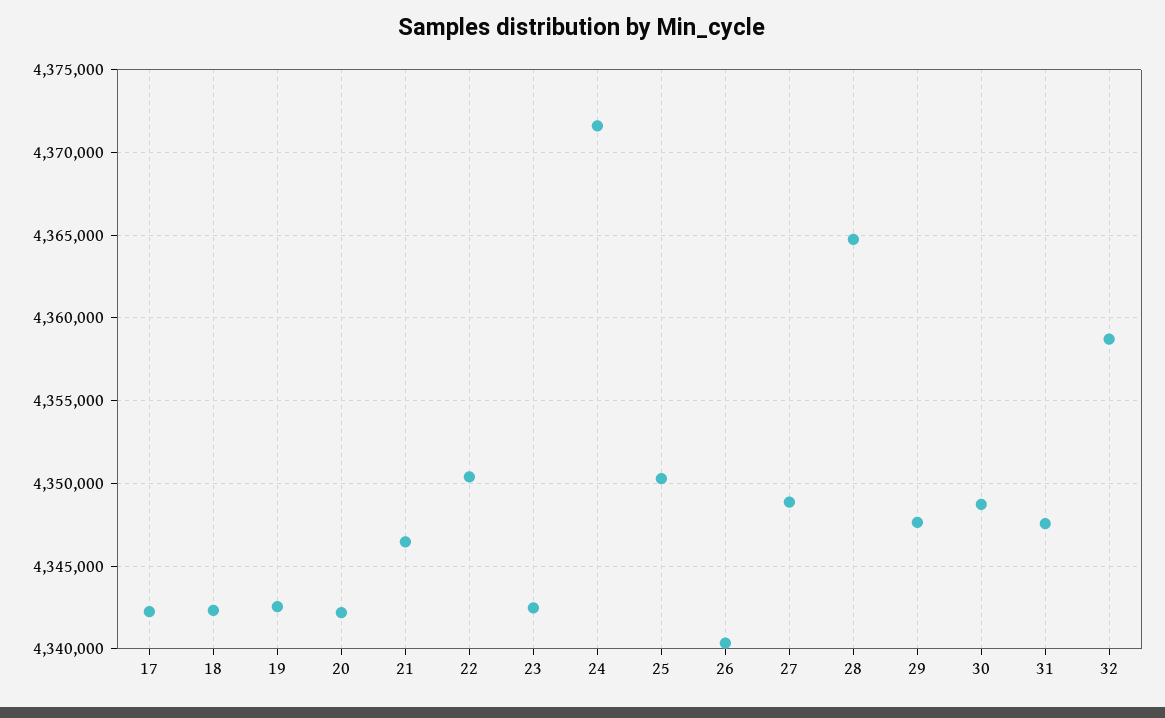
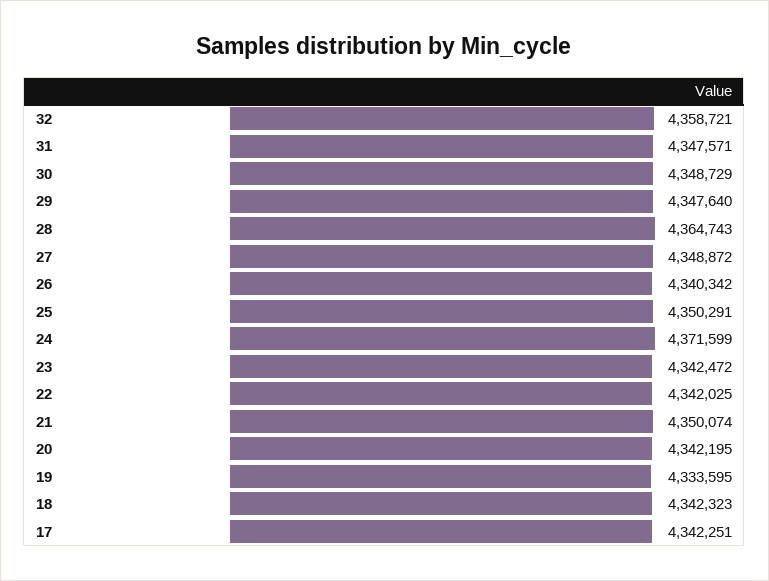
19: 4342500 -> 4333595
21: 4346500 -> 4350074
22: 4350500 -> 4342025

